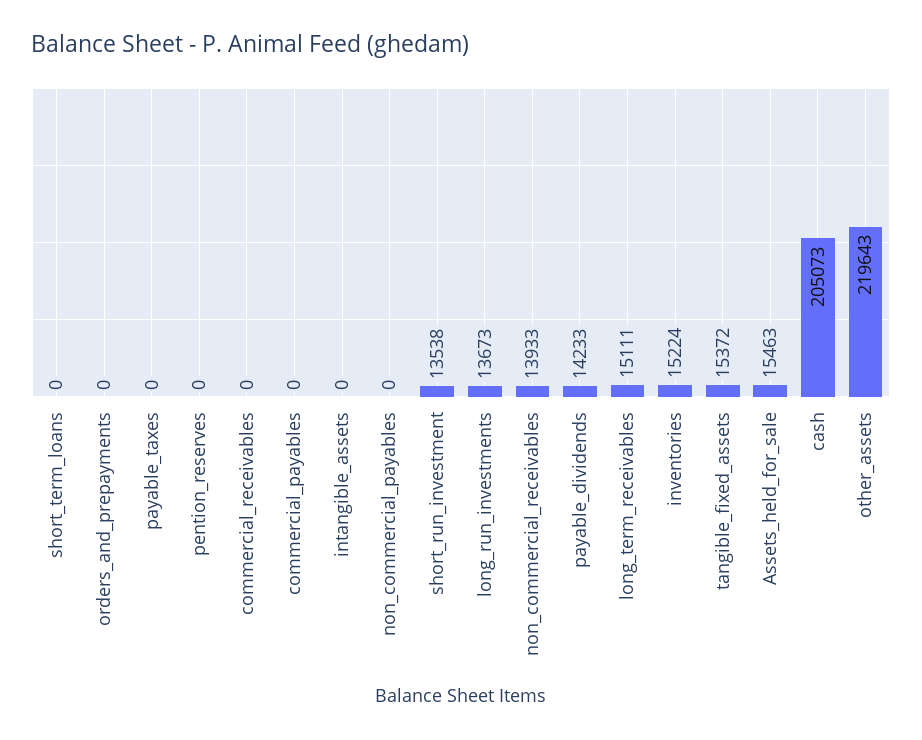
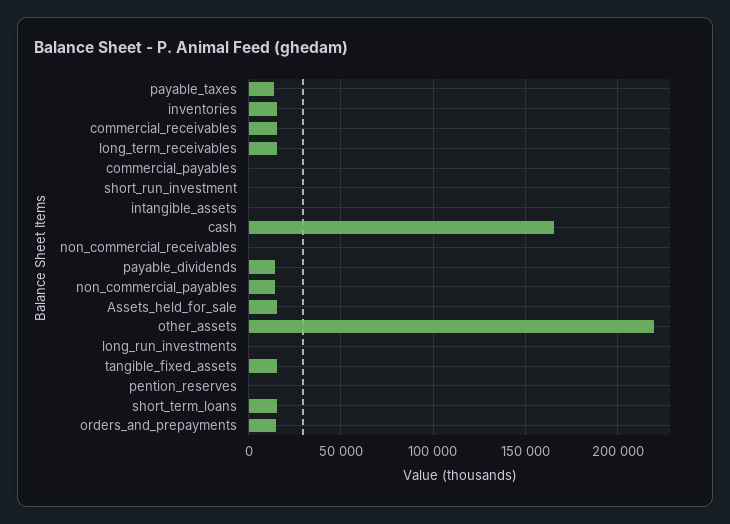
short_term_loans: 0 -> 15000
orders_and_prepayments: 0 -> 15000
payable_taxes: 0 -> 15000
commercial_receivables: 0 -> 15000
non_commercial_payables: 0 -> 15000
short_run_investment: 13538 -> 0
long_run_investments: 13673 -> 0
non_commercial_receivables: 13933 -> 0
cash: 205073 -> 165000

